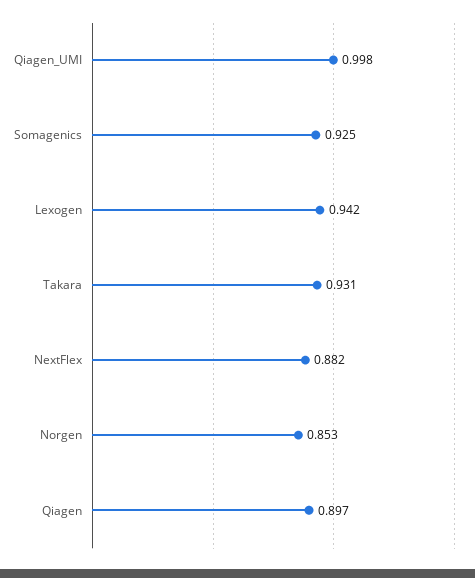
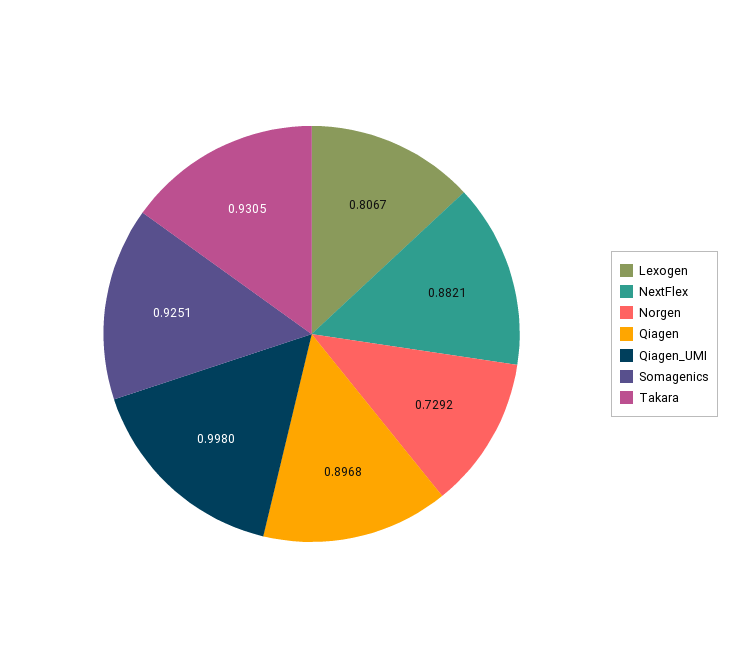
Lexogen: 0.942 -> 0.8067
Norgen: 0.853 -> 0.7292

